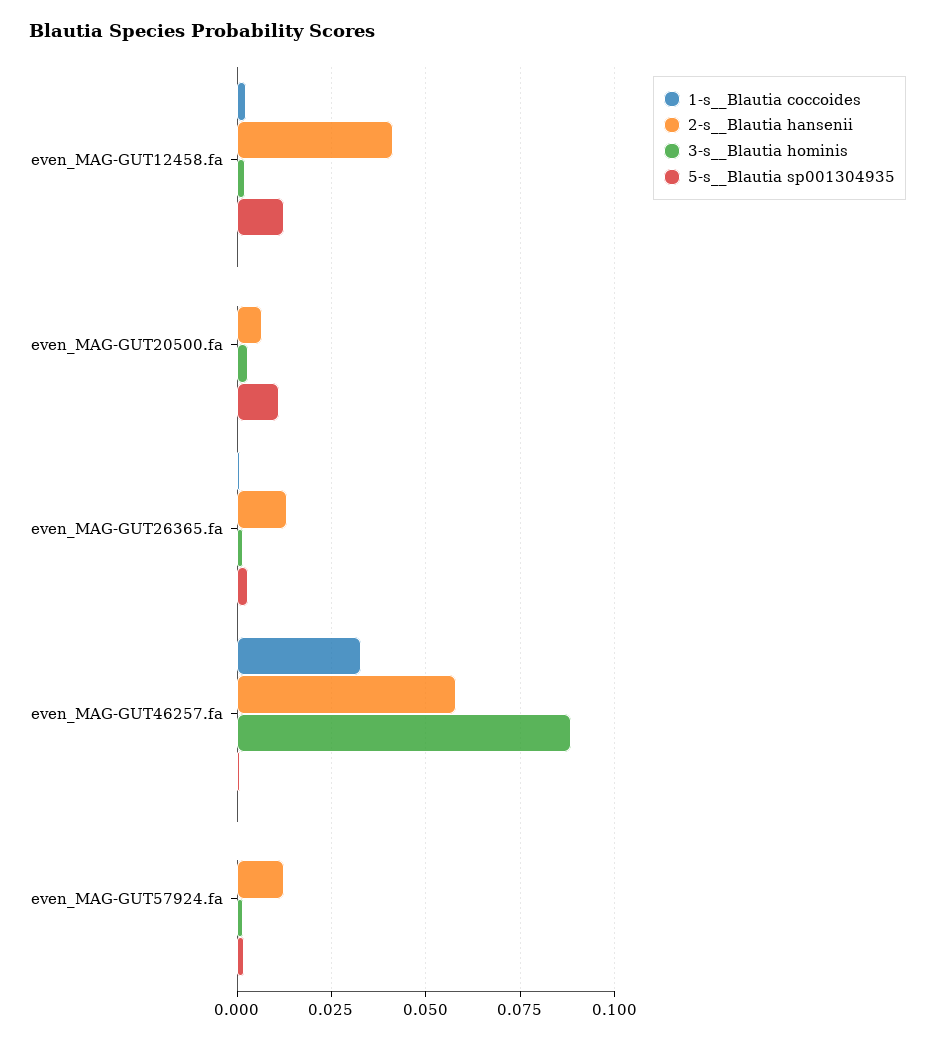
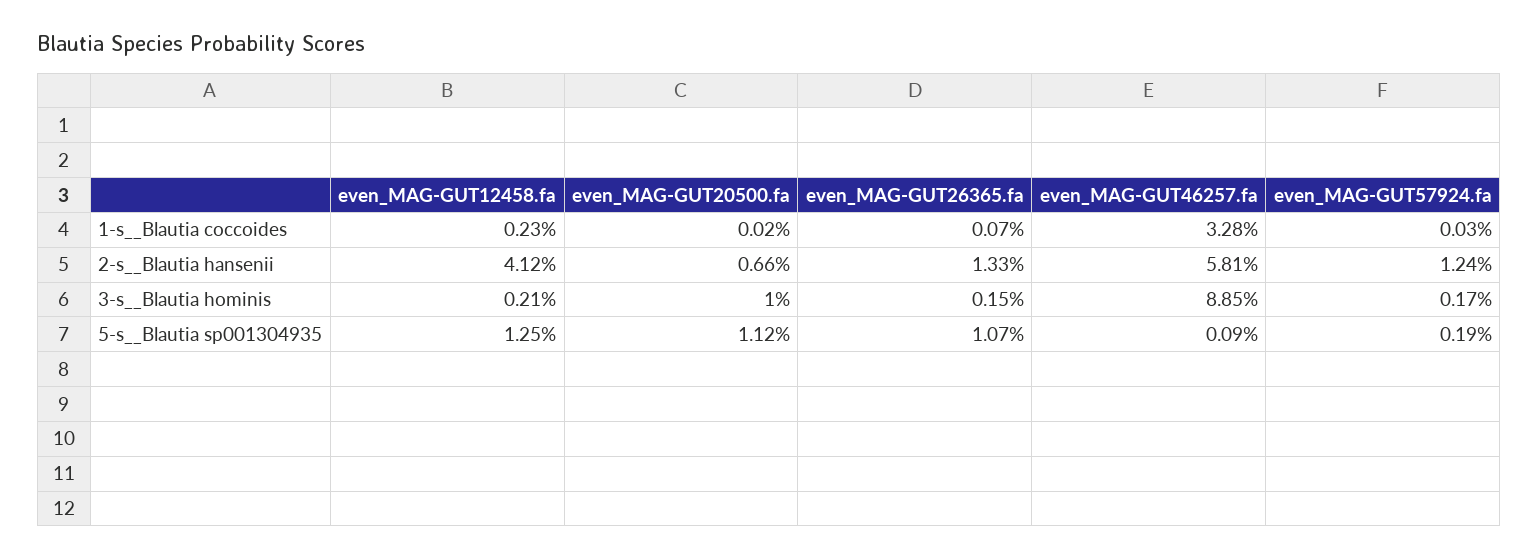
3-s__Blautia hominis, even_MAG-GUT20500.fa: 0.0025 -> 0.01
5-s__Blautia sp001304935, even_MAG-GUT26365.fa: 0.0025 -> 0.0107

